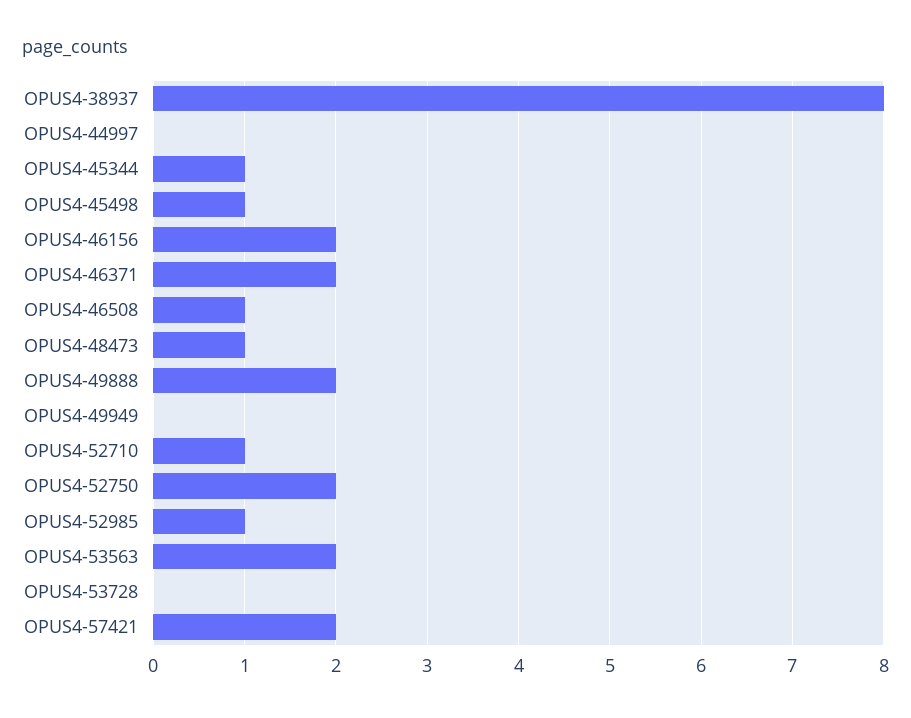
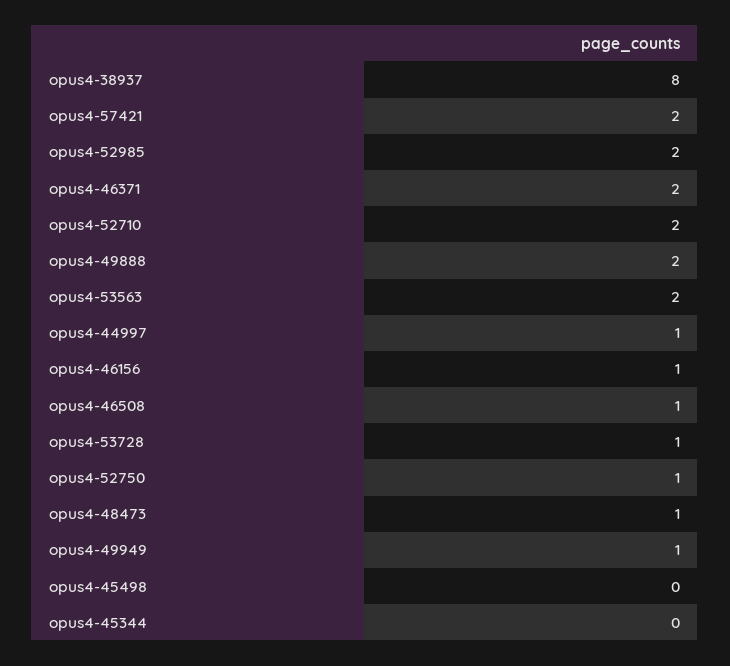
OPUS4-44997: 0 -> 1
OPUS4-45344: 1 -> 0
OPUS4-45498: 1 -> 0
OPUS4-46156: 2 -> 1
OPUS4-49949: 0 -> 1
OPUS4-52710: 1 -> 2
OPUS4-52750: 2 -> 1
OPUS4-52985: 1 -> 2
OPUS4-53728: 0 -> 1

